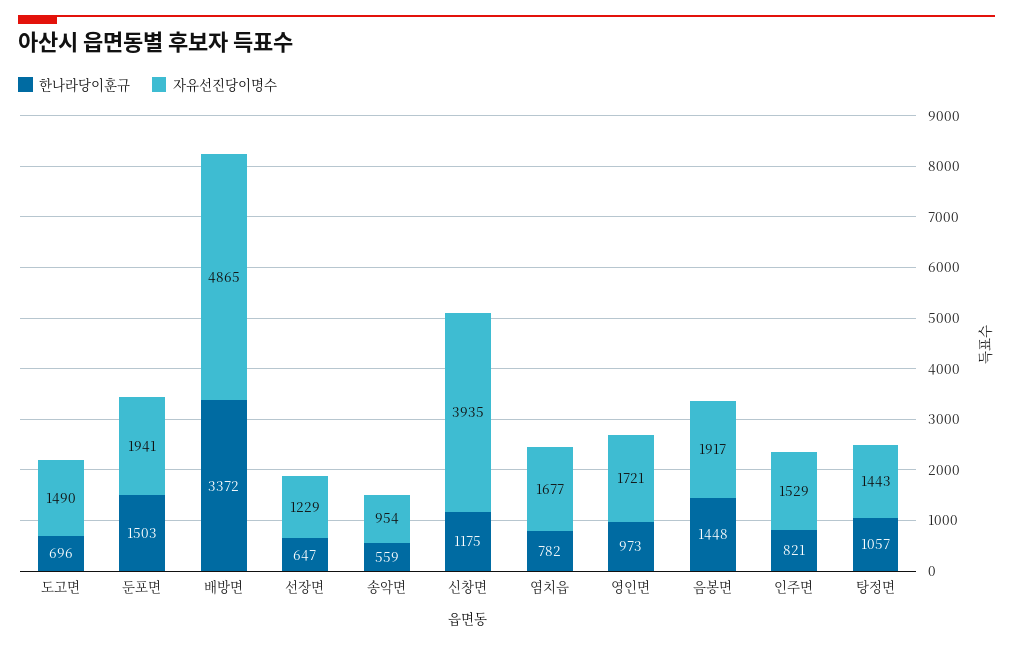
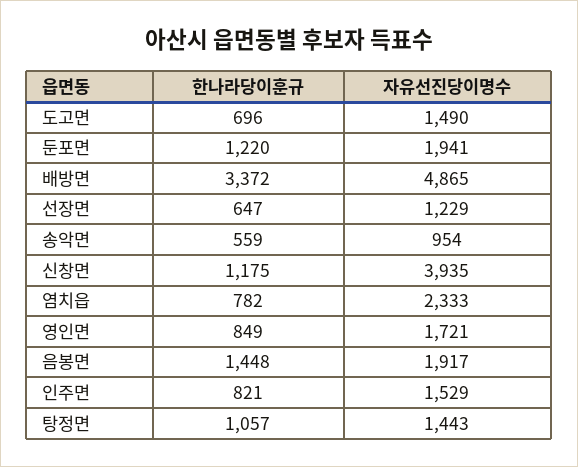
한나라당이훈규, 둔포면: 1503 -> 1220
자유선진당이명수, 염치읍: 1677 -> 2333
한나라당이훈규, 영인면: 973 -> 849

